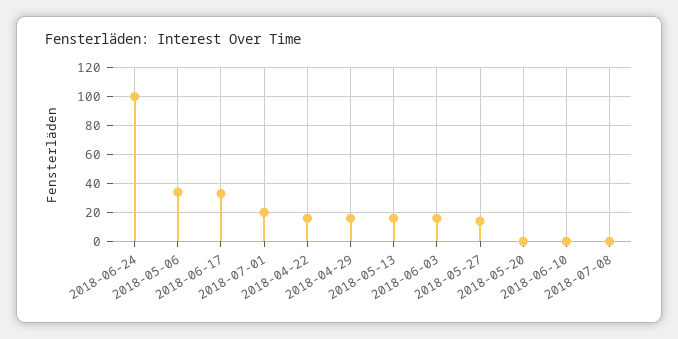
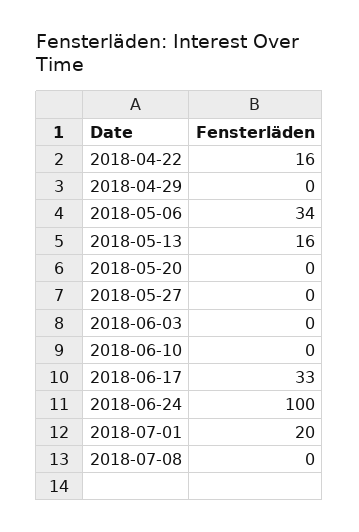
2018-04-29: 15 -> 0
2018-06-03: 15 -> 0
2018-05-27: 15 -> 0

